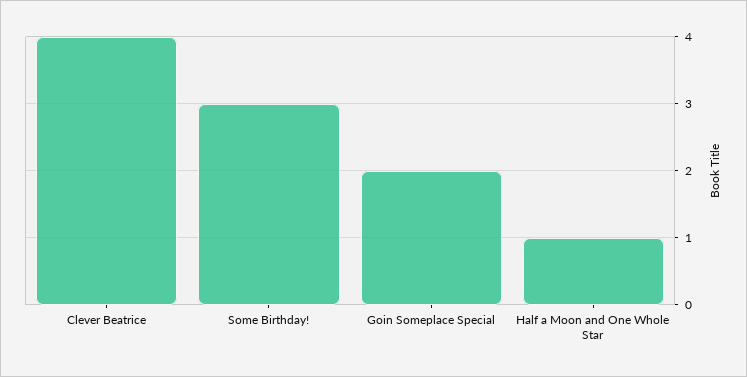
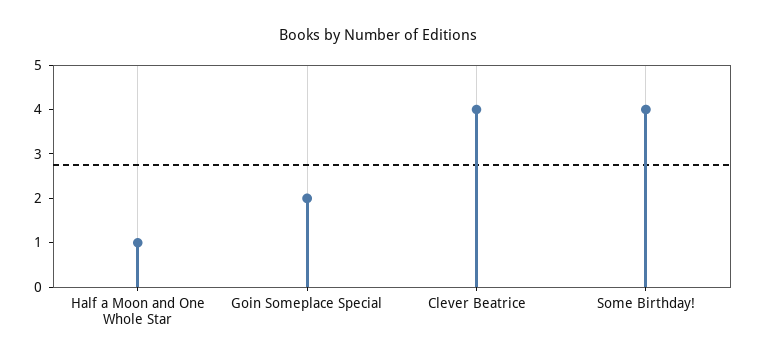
Some Birthday!: 3 -> 4

